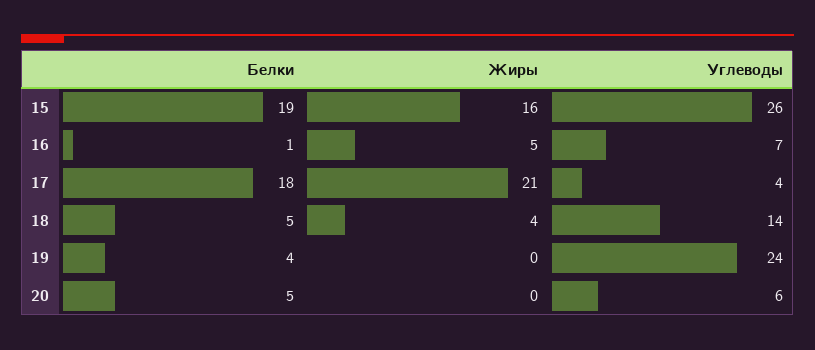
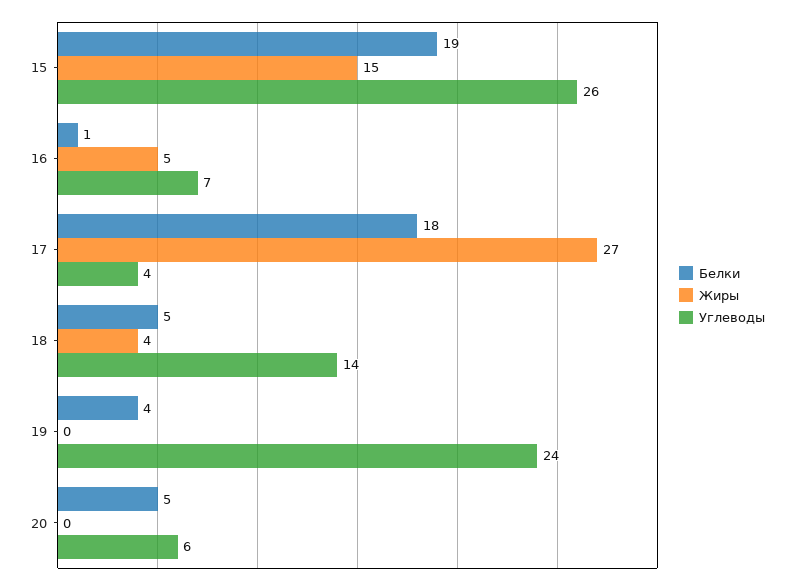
Жиры, 15: 16 -> 15
Жиры, 17: 21 -> 27

